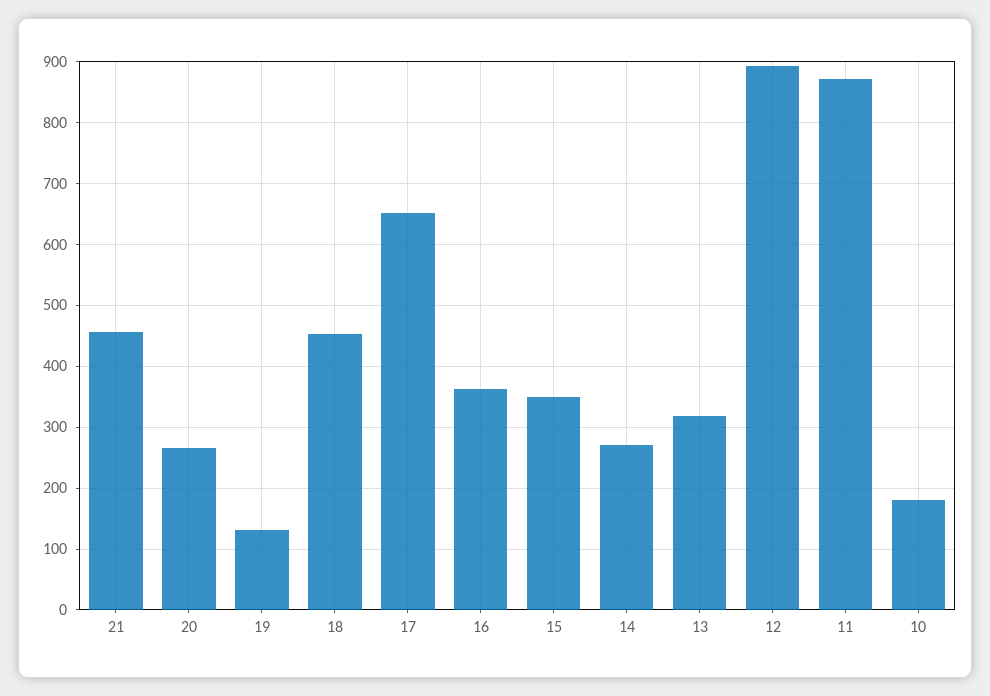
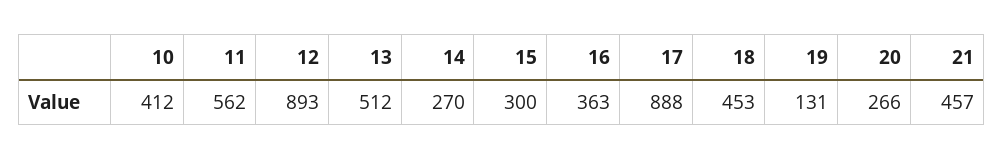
17: 650 -> 888
15: 350 -> 300
13: 320 -> 512
11: 870 -> 562
10: 180 -> 412

